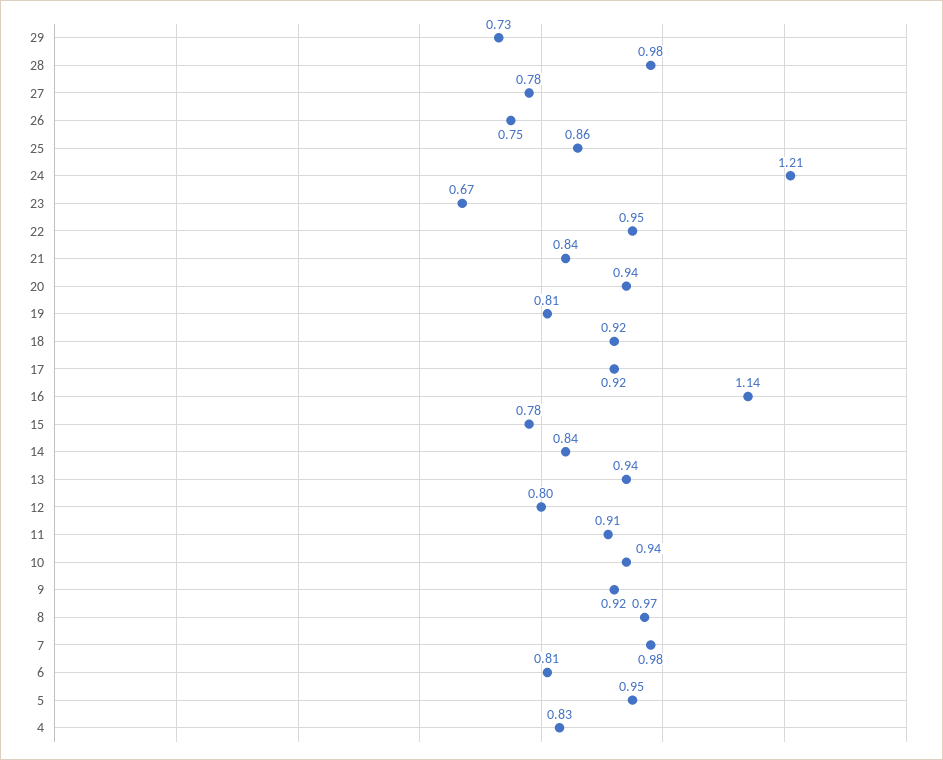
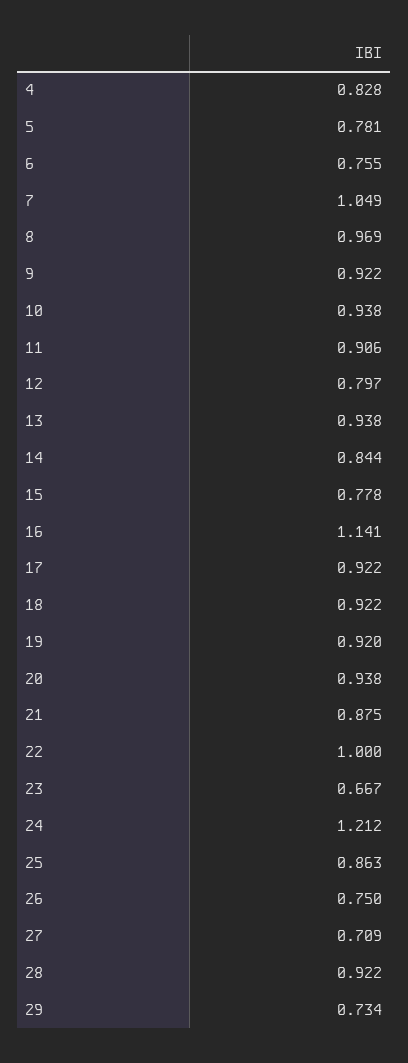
28: 0.98 -> 0.922
27: 0.78 -> 0.709
22: 0.95 -> 1
21: 0.84 -> 0.875
19: 0.81 -> 0.92
7: 0.98 -> 1.049
6: 0.81 -> 0.755
5: 0.95 -> 0.781

